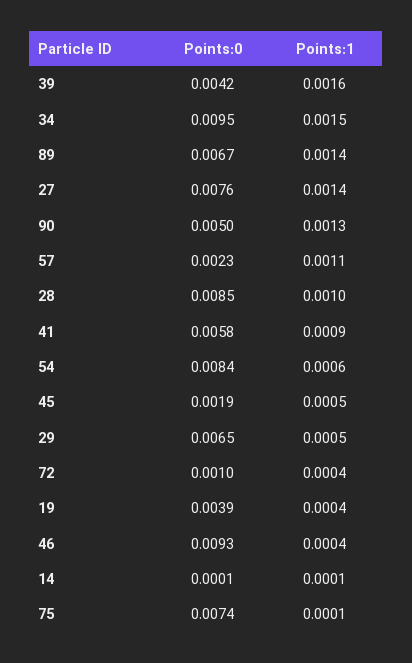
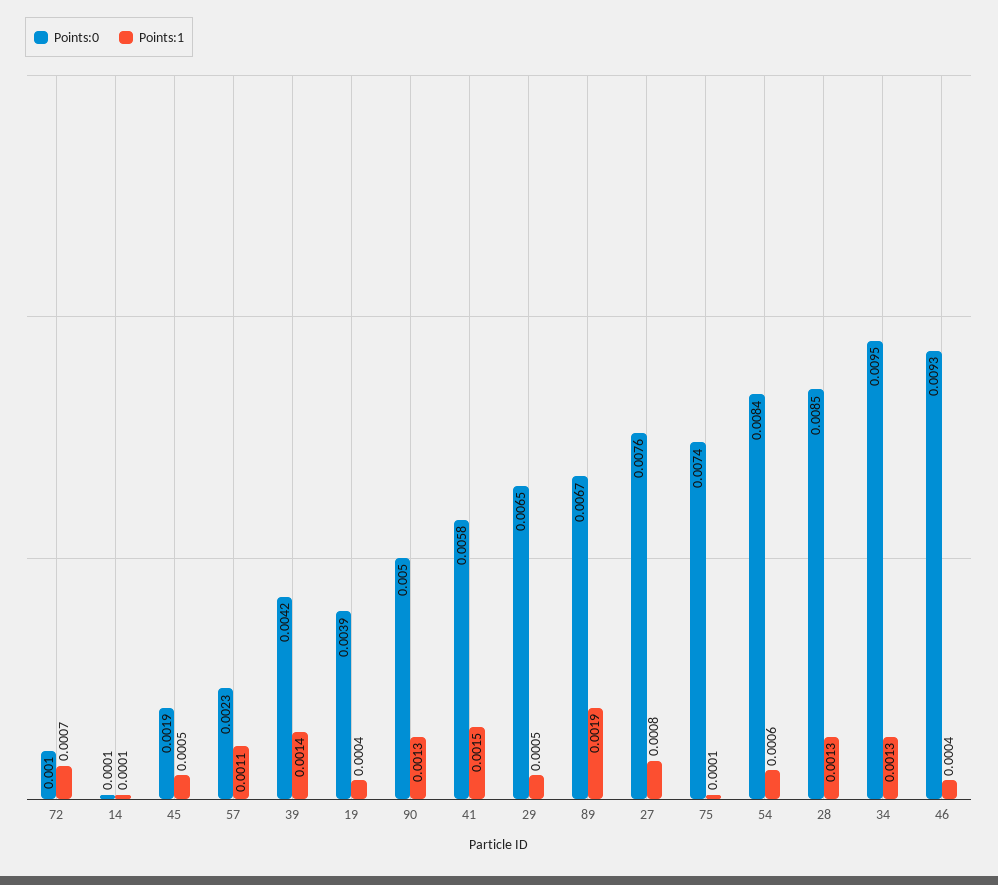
Points:1, 39: 0.0016 -> 0.0014
Points:1, 34: 0.0015 -> 0.0013
Points:1, 89: 0.0014 -> 0.0019
Points:1, 27: 0.0014 -> 0.0008
Points:1, 28: 0.001 -> 0.0013
Points:1, 41: 0.0009 -> 0.0015
Points:1, 72: 0.0004 -> 0.0007

